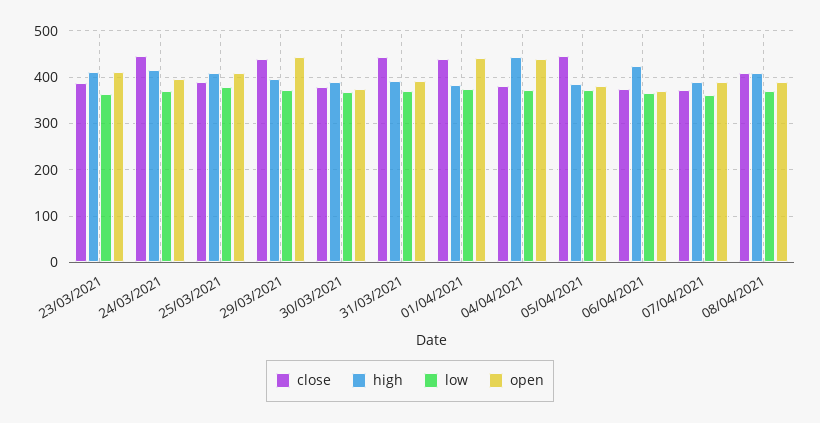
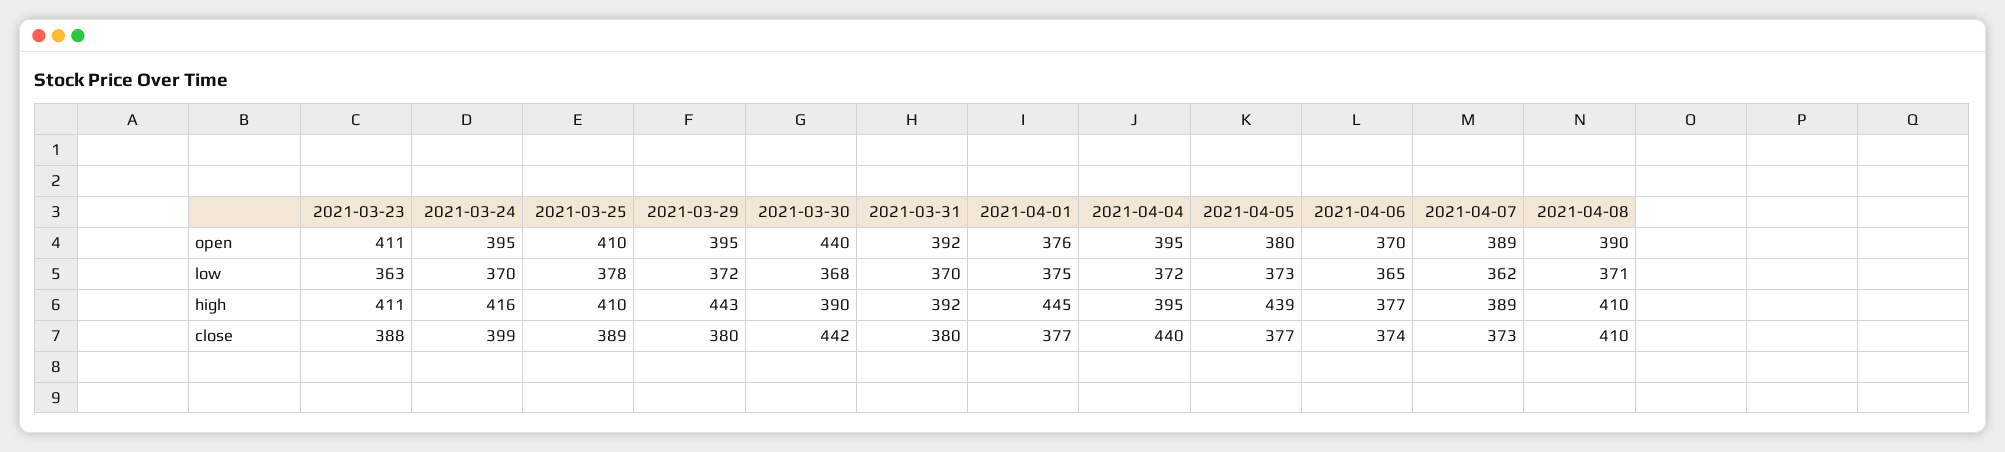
close, 24/03/2021: 440 -> 399
close, 29/03/2021: 440 -> 380
high, 29/03/2021: 400 -> 443
open, 29/03/2021: 440 -> 395
close, 30/03/2021: 380 -> 442
open, 30/03/2021: 380 -> 440
close, 31/03/2021: 440 -> 380
close, 01/04/2021: 440 -> 377
high, 01/04/2021: 380 -> 445
open, 01/04/2021: 440 -> 376
close, 04/04/2021: 380 -> 440
high, 04/04/2021: 440 -> 395
open, 04/04/2021: 440 -> 395
close, 05/04/2021: 440 -> 377
high, 05/04/2021: 380 -> 439
high, 06/04/2021: 420 -> 377

